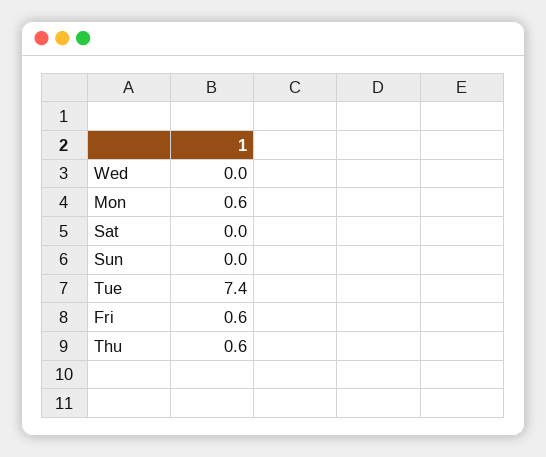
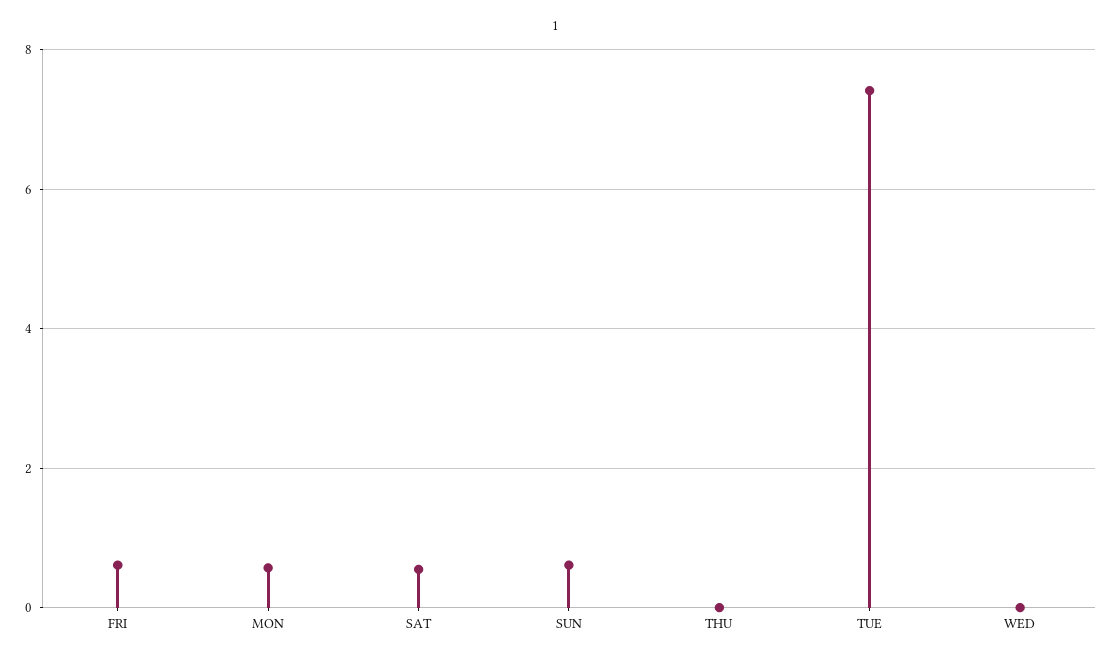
Sat: 0 -> 0.6
Sun: 0 -> 0.6
Thu: 0.6 -> 0

